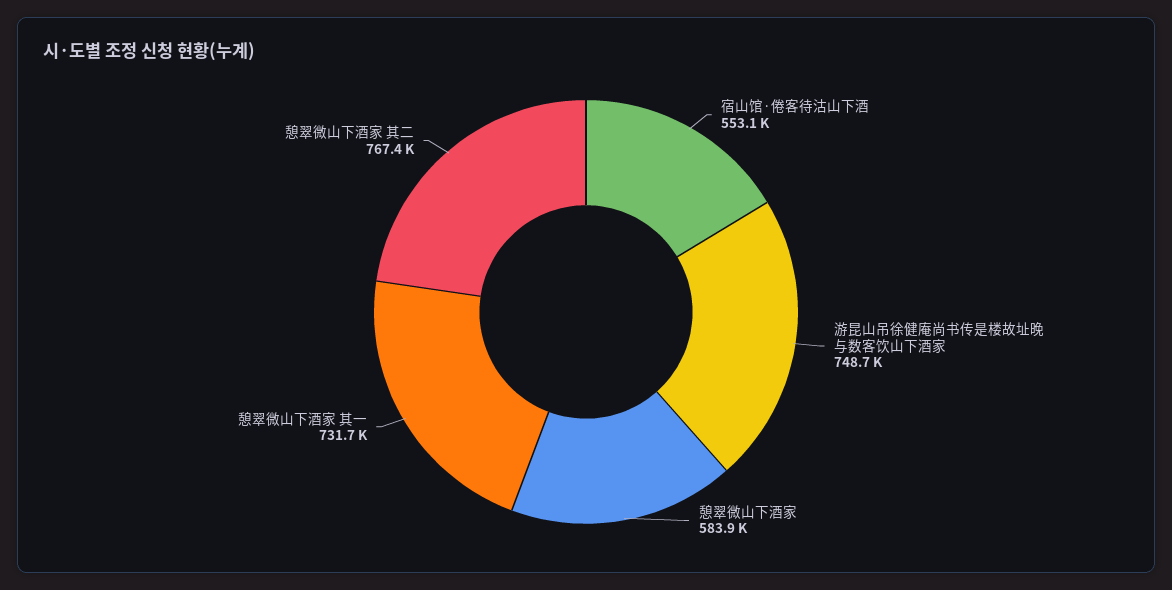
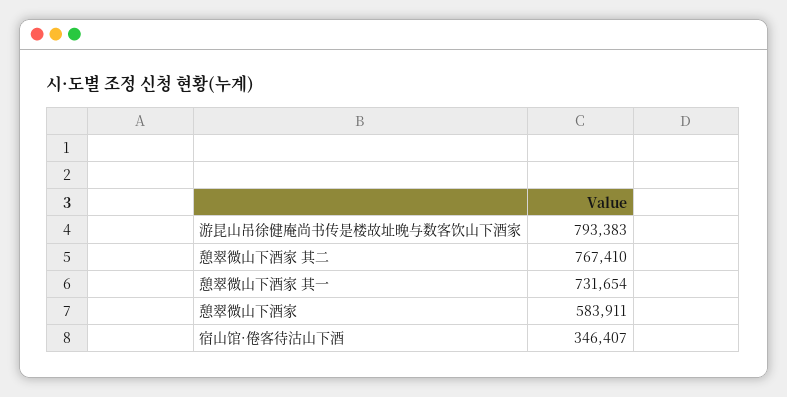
宿山馆·倦客待沽山下酒: 553100 -> 346407
游昆山吊徐健庵尚书传是楼故址晚与数客饮山下酒家: 748700 -> 793383

